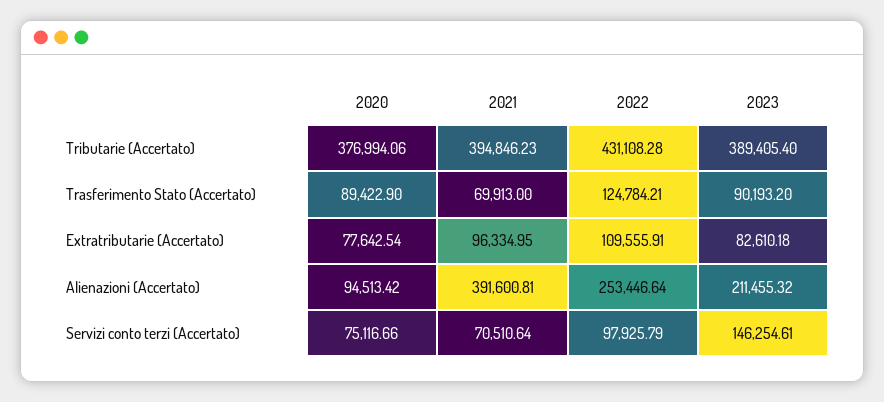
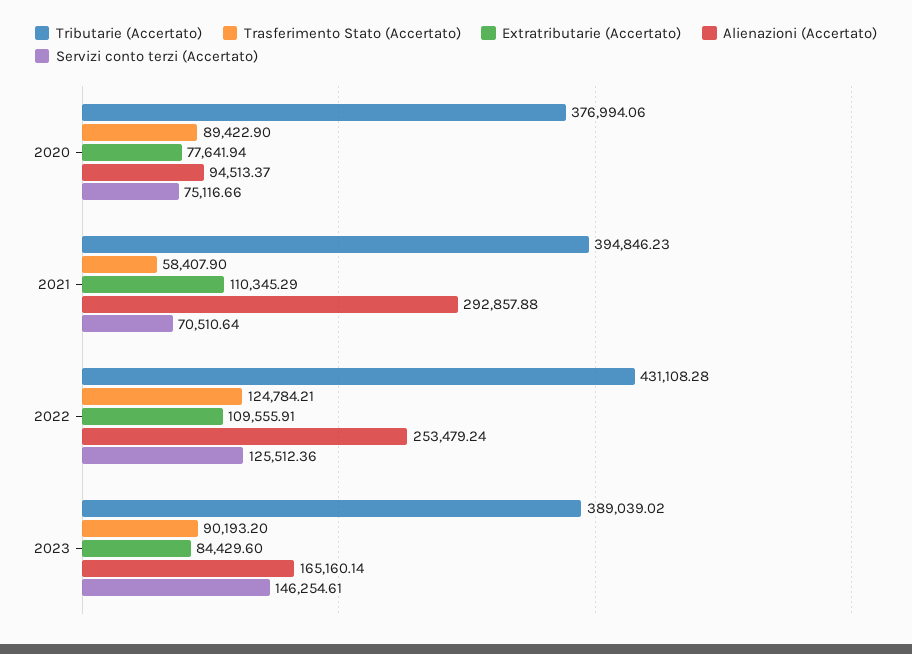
Tributarie (Accertato), 2023: 389405.4 -> 389039.02
Trasferimento Stato (Accertato), 2021: 69913 -> 58407.9
Extratributarie (Accertato), 2020: 77642.54 -> 77641.94
Extratributarie (Accertato), 2021: 96334.95 -> 110345.29
Extratributarie (Accertato), 2023: 82610.18 -> 84429.6
Alienazioni (Accertato), 2020: 94513.42 -> 94513.37
Alienazioni (Accertato), 2021: 391600.81 -> 292857.88
Alienazioni (Accertato), 2022: 253446.64 -> 253479.24
Alienazioni (Accertato), 2023: 211455.32 -> 165160.14
Servizi conto terzi (Accertato), 2022: 97925.79 -> 125512.36

